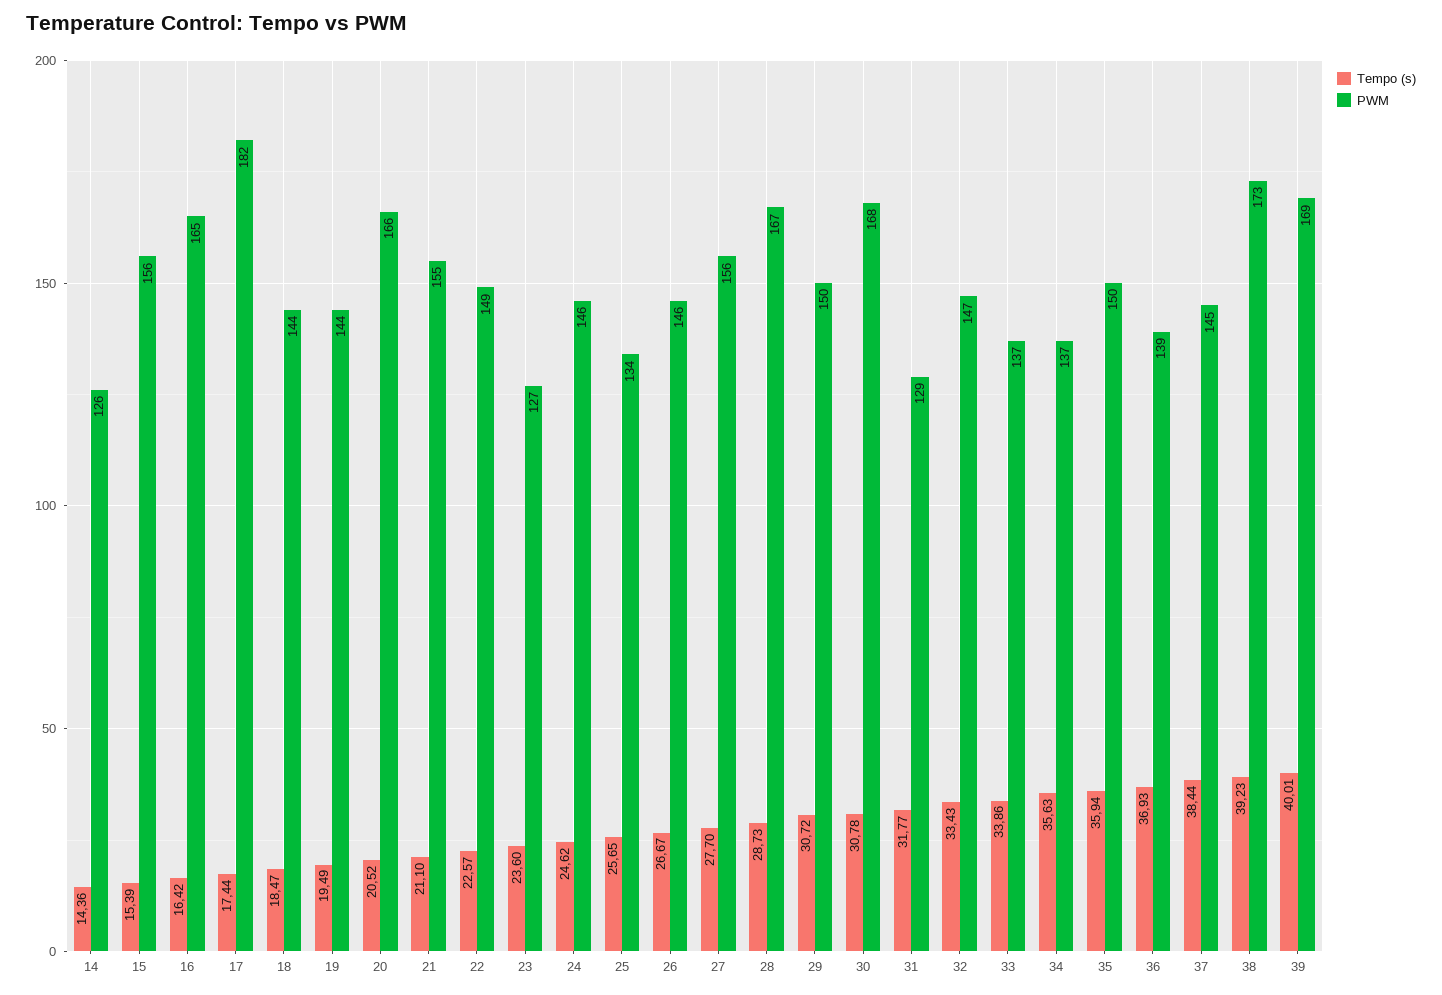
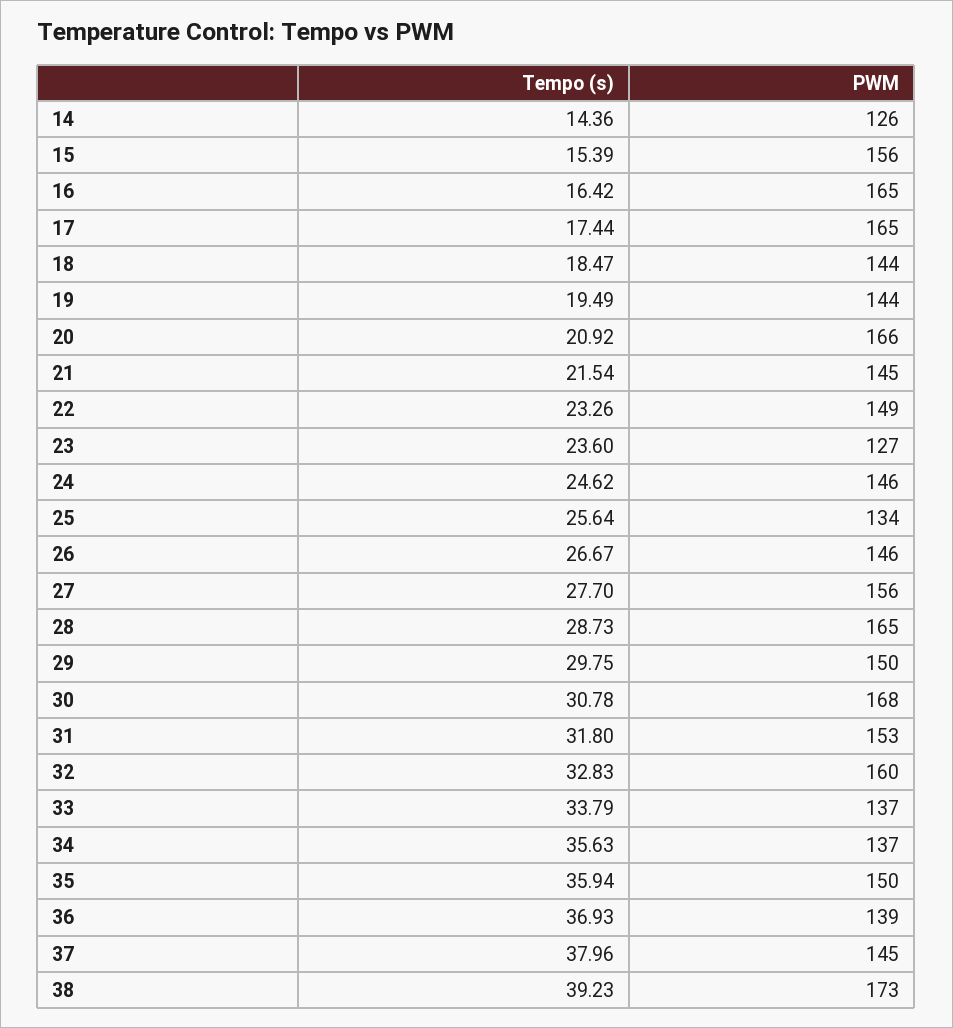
PWM, 17: 182 -> 165
Tempo (s), 20: 20.52 -> 20.92
Tempo (s), 21: 21.1 -> 21.54
PWM, 21: 155 -> 145
Tempo (s), 22: 22.57 -> 23.26
Tempo (s), 25: 25.65 -> 25.64
PWM, 28: 167 -> 165
Tempo (s), 29: 30.72 -> 29.75
Tempo (s), 31: 31.77 -> 31.8
PWM, 31: 129 -> 153
Tempo (s), 32: 33.43 -> 32.83
PWM, 32: 147 -> 160
Tempo (s), 33: 33.86 -> 33.79
Tempo (s), 37: 38.44 -> 37.96
Tempo (s), 39: 40.01 -> none
PWM, 39: 169 -> none

